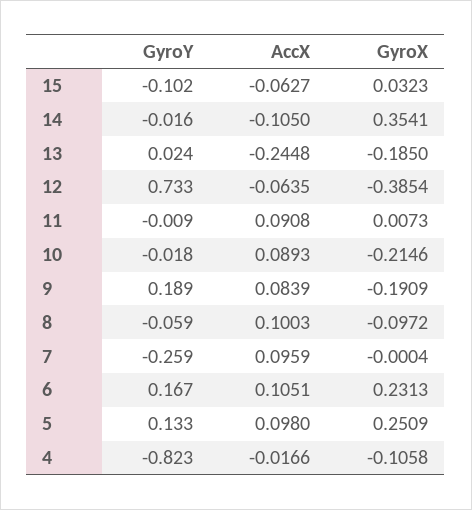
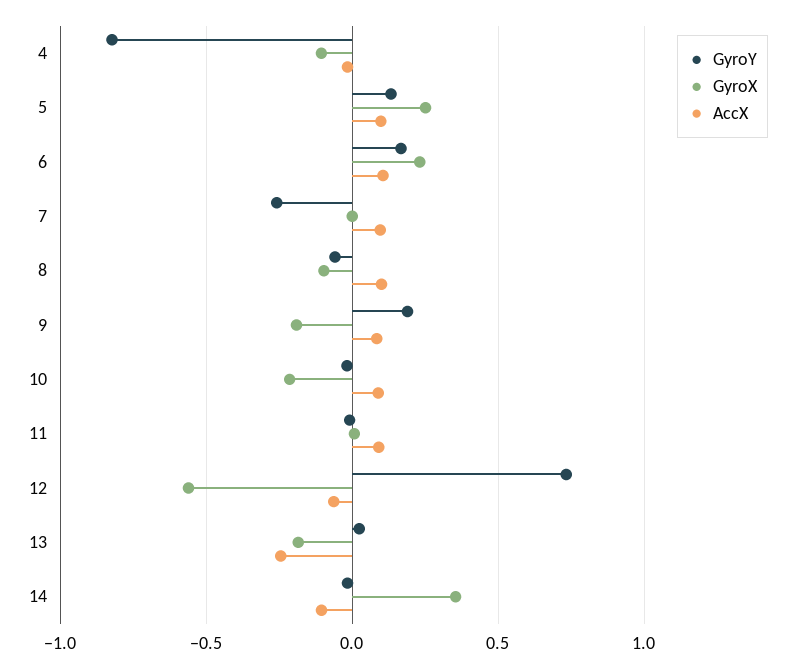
GyroY, 15: -0.102 -> none
AccX, 15: -0.0627 -> none
GyroX, 15: 0.0323 -> none
GyroX, 12: -0.3854 -> -0.55

